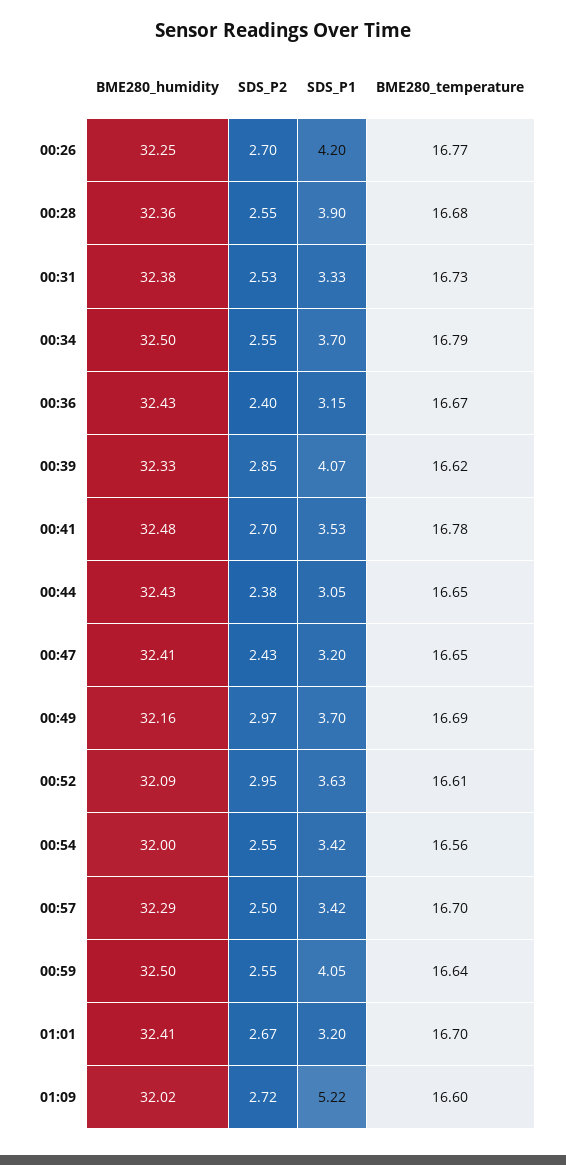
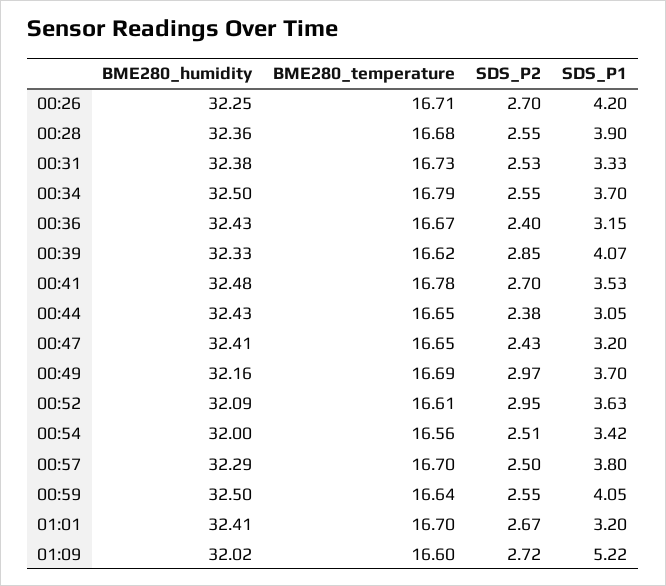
BME280_temperature, 00:26: 16.77 -> 16.71
SDS_P2, 00:54: 2.55 -> 2.51
SDS_P1, 00:57: 3.42 -> 3.8

